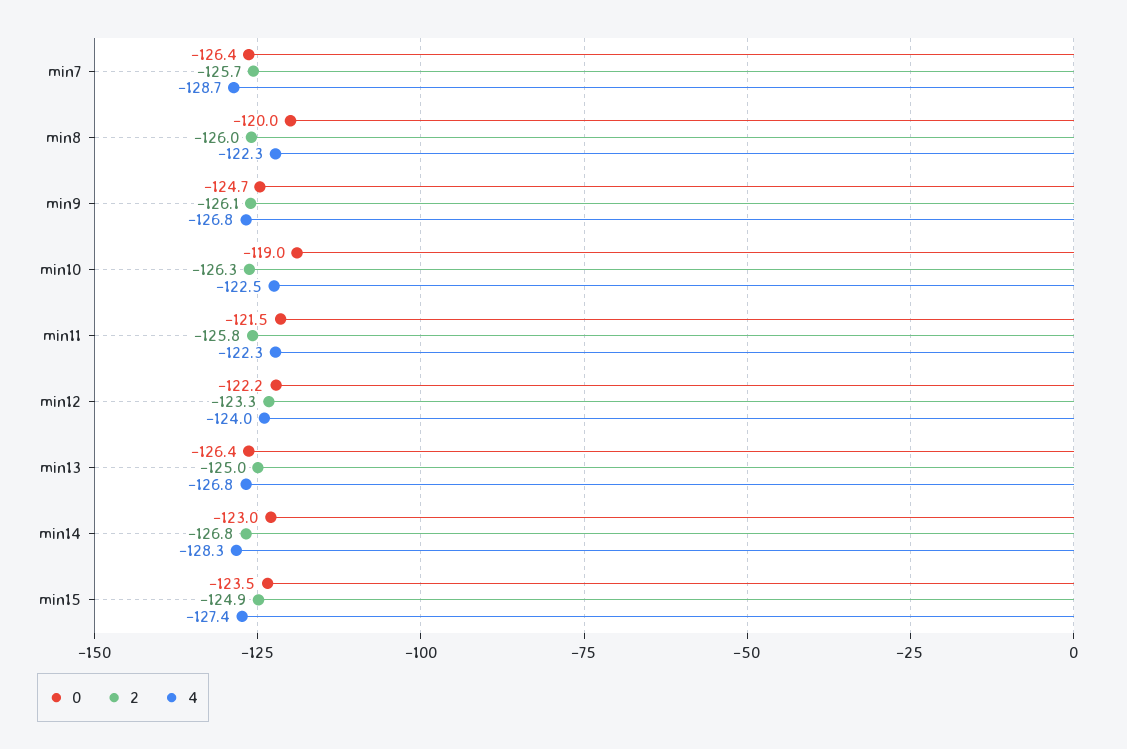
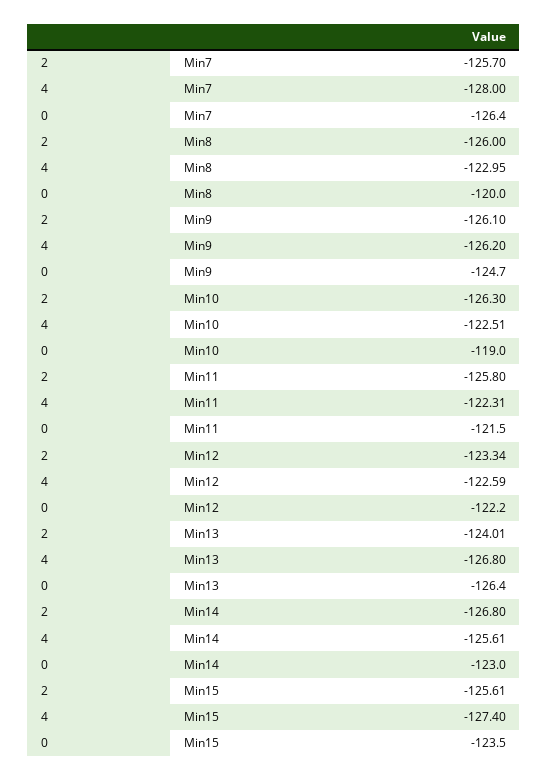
4, min7: -128.7 -> -128
4, min8: -122.3 -> -122.95
4, min9: -126.8 -> -126.2
4, min12: -124 -> -122.59
2, min13: -125 -> -124.01
4, min14: -128.3 -> -125.61
2, min15: -124.9 -> -125.61

